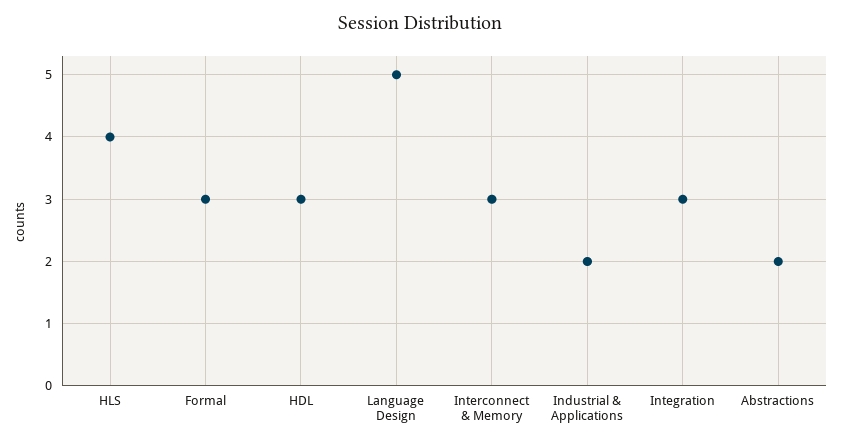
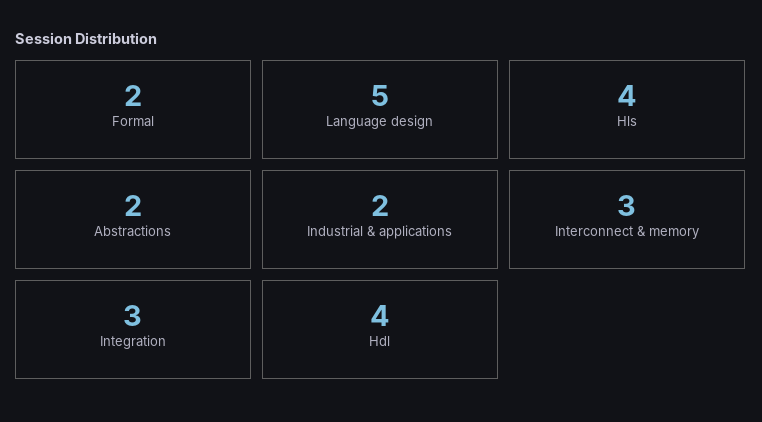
Formal: 3 -> 2
HDL: 3 -> 4

